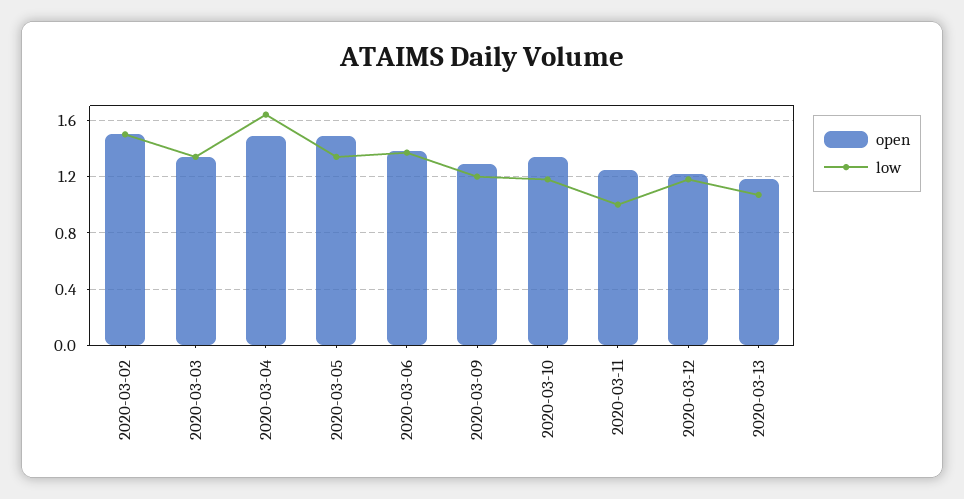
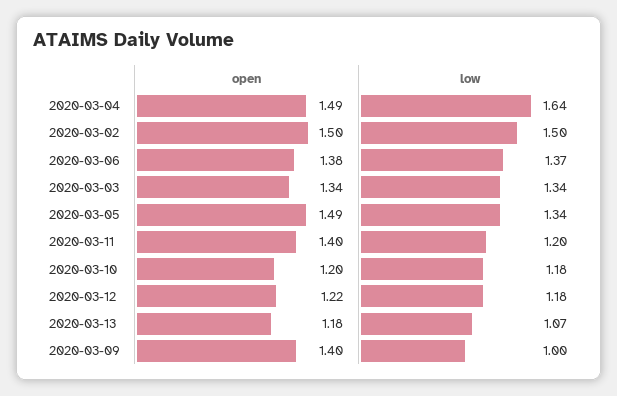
open, 2020-03-09: 1.3 -> 1.4
low, 2020-03-09: 1.2 -> 1
open, 2020-03-10: 1.35 -> 1.2
open, 2020-03-11: 1.25 -> 1.4
low, 2020-03-11: 1 -> 1.2

